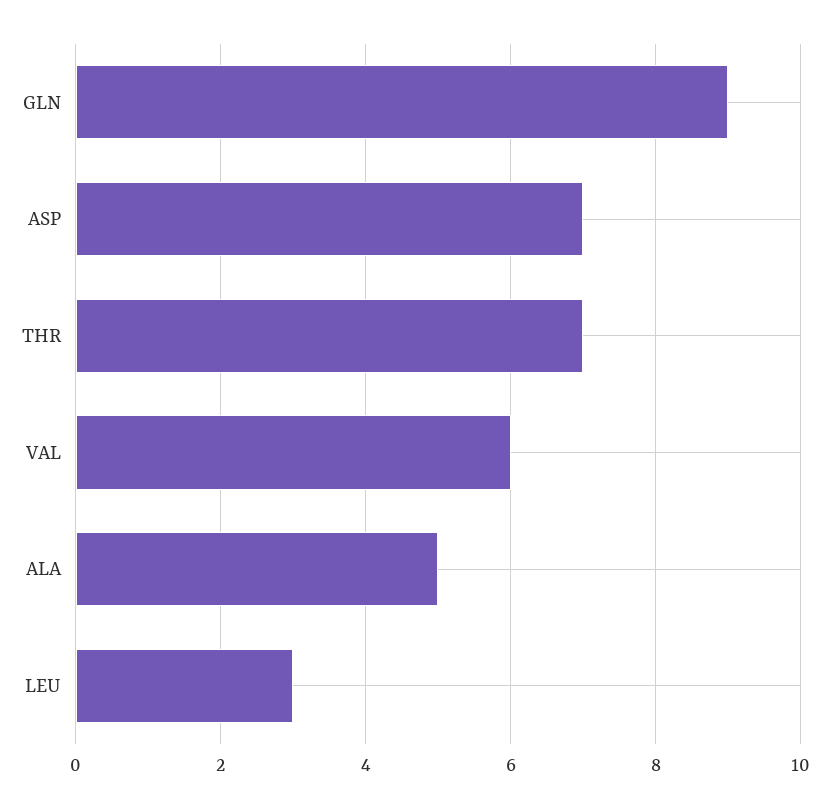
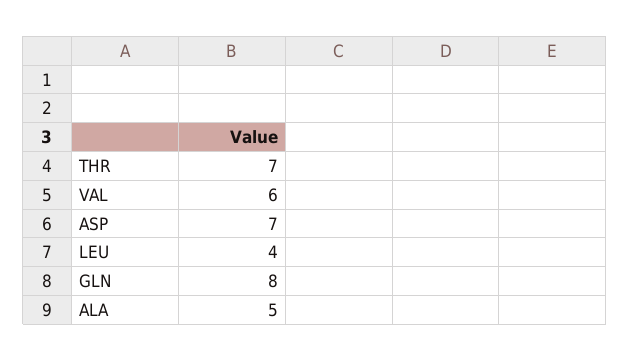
GLN: 9 -> 8
LEU: 3 -> 4

